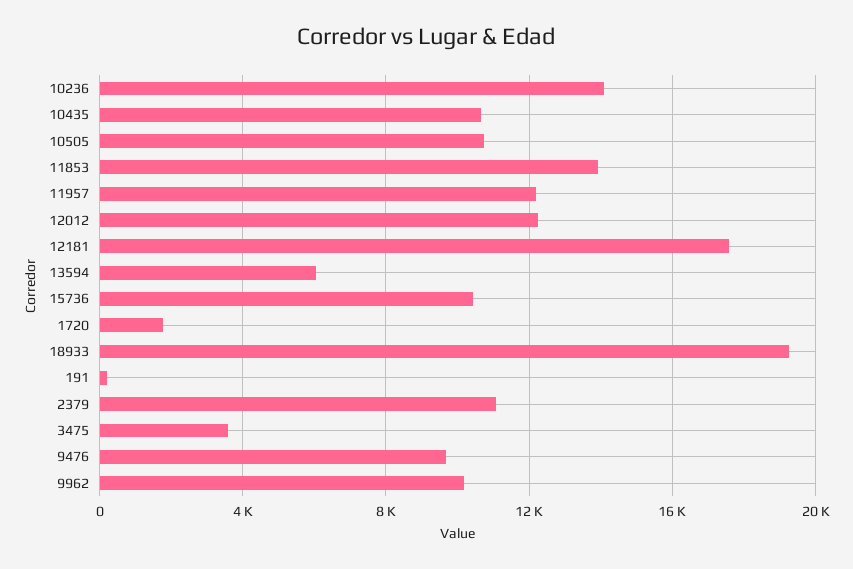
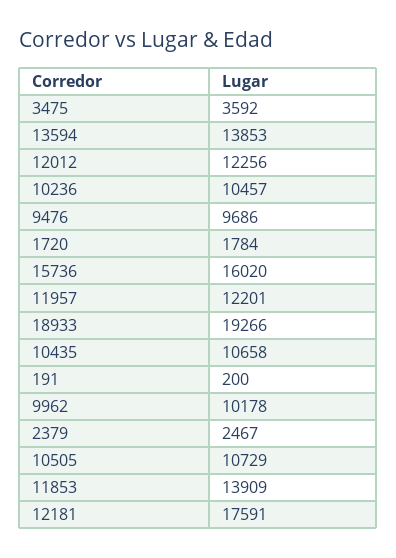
10236: 14000 -> 10457
13594: 6000 -> 13853
15736: 10500 -> 16020
2379: 11000 -> 2467

